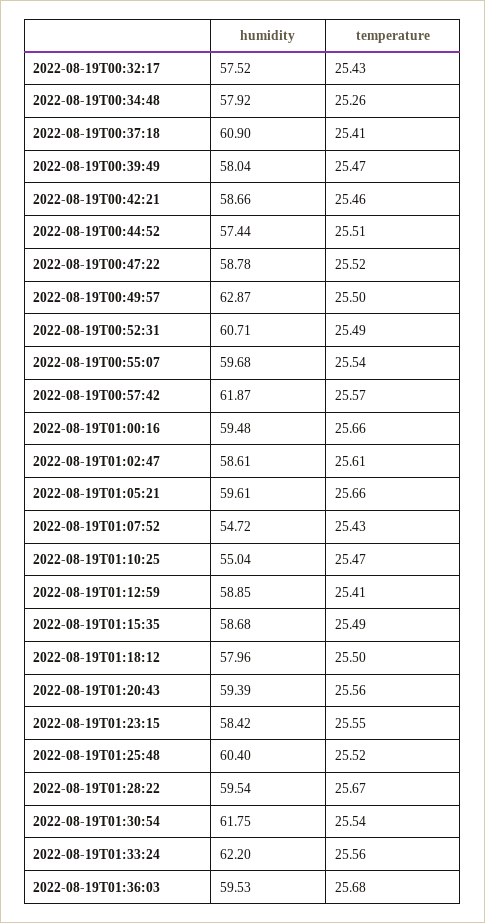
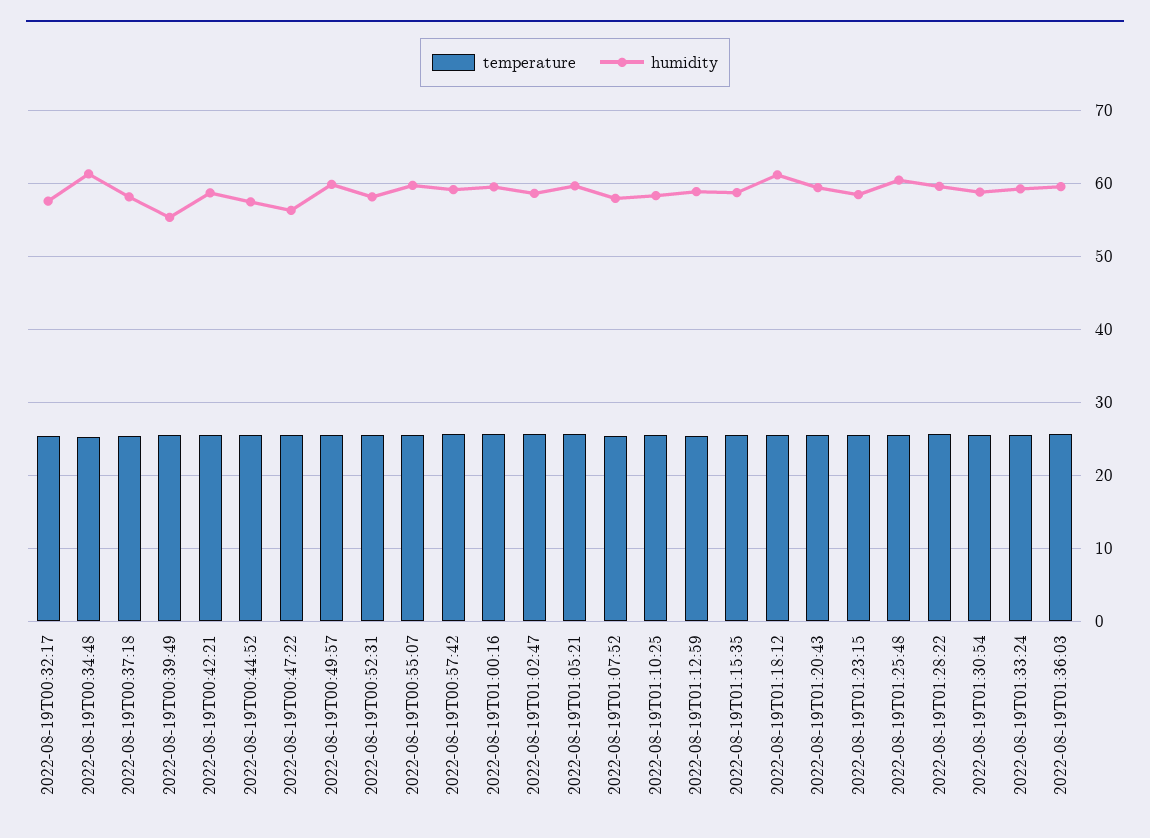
humidity, 2022-08-19T00:34:48: 57.92 -> 61
humidity, 2022-08-19T00:37:18: 60.9 -> 58
humidity, 2022-08-19T00:39:49: 58.04 -> 55
humidity, 2022-08-19T00:47:22: 58.78 -> 56
humidity, 2022-08-19T00:49:57: 62.87 -> 60
humidity, 2022-08-19T00:52:31: 60.71 -> 58
humidity, 2022-08-19T00:57:42: 61.87 -> 59
humidity, 2022-08-19T01:07:52: 54.72 -> 58
humidity, 2022-08-19T01:10:25: 55.04 -> 58
humidity, 2022-08-19T01:18:12: 57.96 -> 61
humidity, 2022-08-19T01:30:54: 61.75 -> 59
humidity, 2022-08-19T01:33:24: 62.2 -> 59

